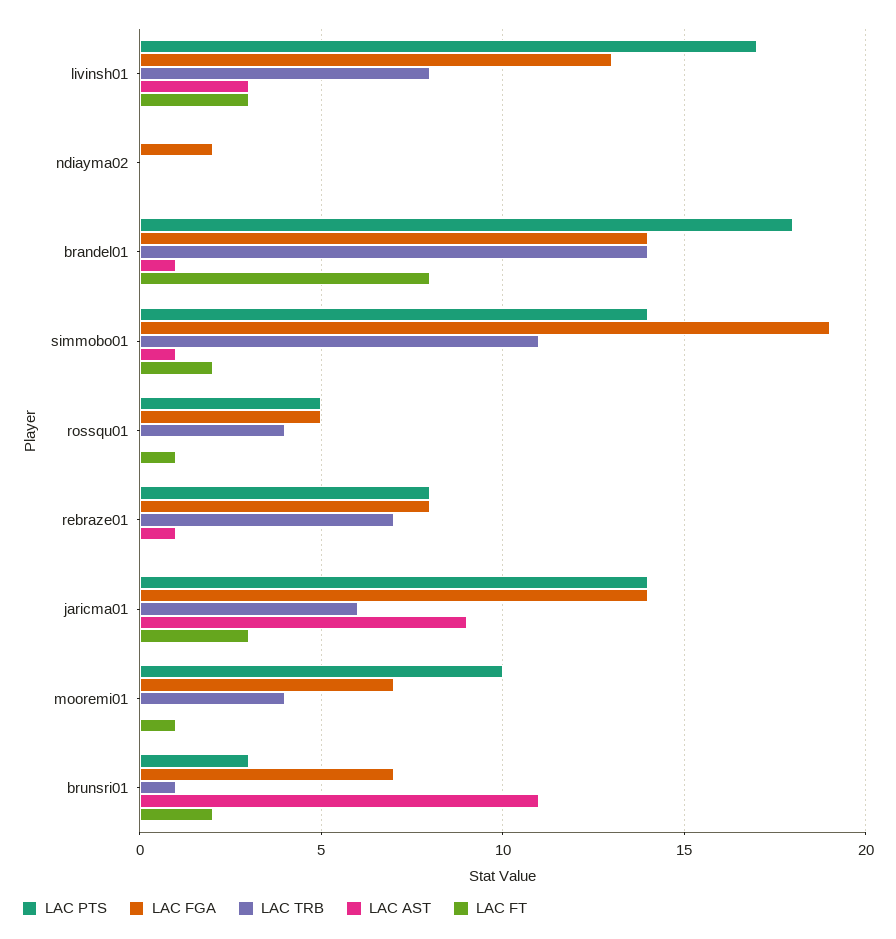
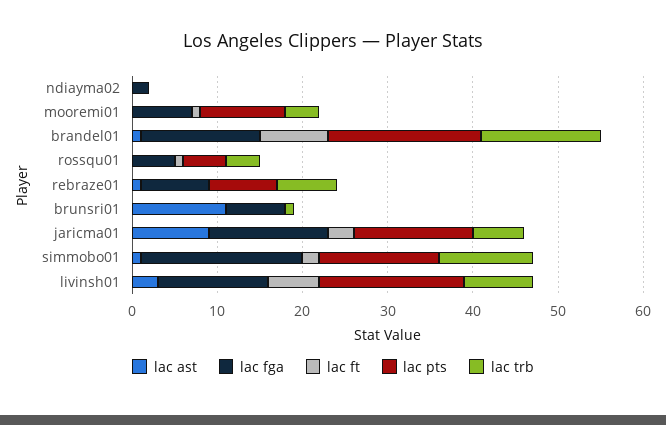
LAC FT, livinsh01: 3 -> 6
LAC PTS, brunsri01: 3 -> 0
LAC FT, brunsri01: 2 -> 0

